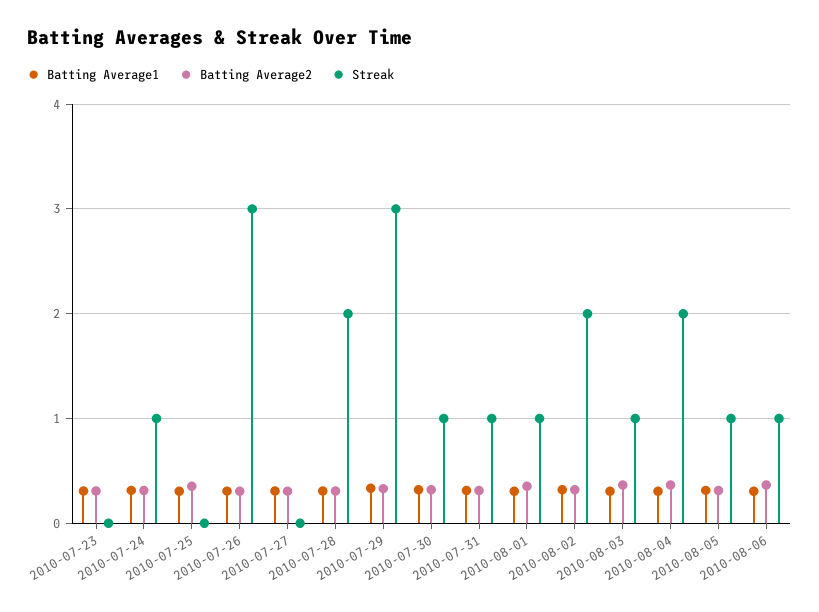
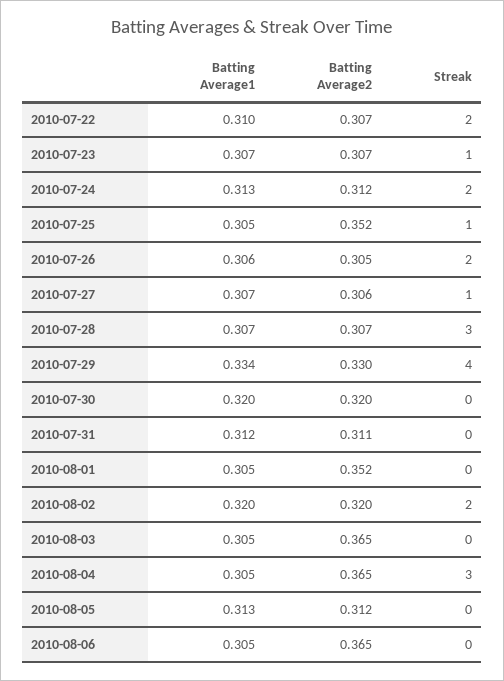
Streak, 2010-07-23: 0 -> 1
Streak, 2010-07-24: 1 -> 2
Streak, 2010-07-25: 0 -> 1
Streak, 2010-07-26: 3 -> 2
Streak, 2010-07-27: 0 -> 1
Streak, 2010-07-28: 2 -> 3
Streak, 2010-07-29: 3 -> 4
Streak, 2010-07-30: 1 -> 0
Streak, 2010-07-31: 1 -> 0
Streak, 2010-08-01: 1 -> 0
Streak, 2010-08-03: 1 -> 0
Streak, 2010-08-04: 2 -> 3
Streak, 2010-08-05: 1 -> 0
Streak, 2010-08-06: 1 -> 0
Batting Average1, 2010-07-22: none -> 0.31
Batting Average2, 2010-07-22: none -> 0.307
Streak, 2010-07-22: none -> 2

